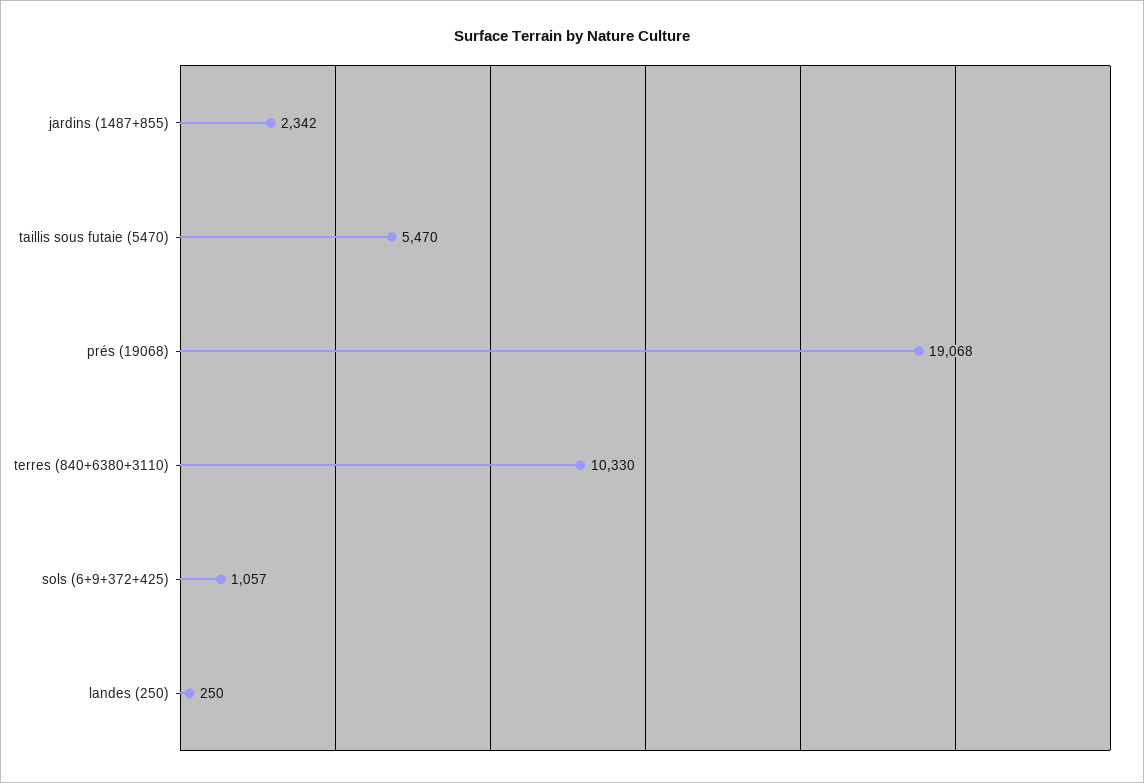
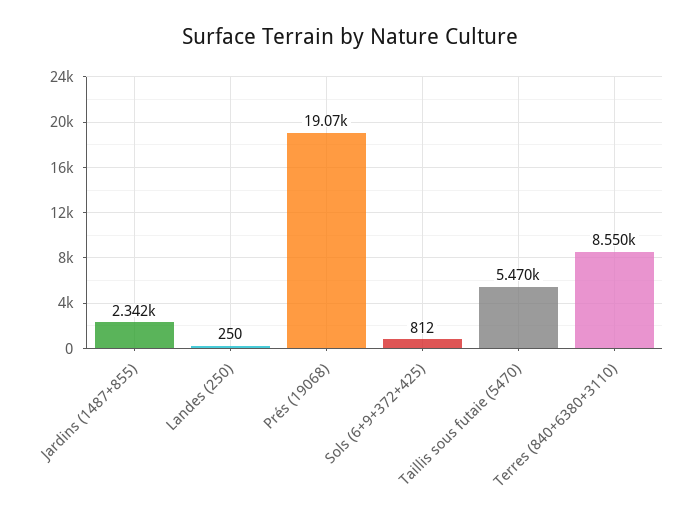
terres (840+6380+3110): 10330 -> 8550
sols (6+9+372+425): 1057 -> 812

